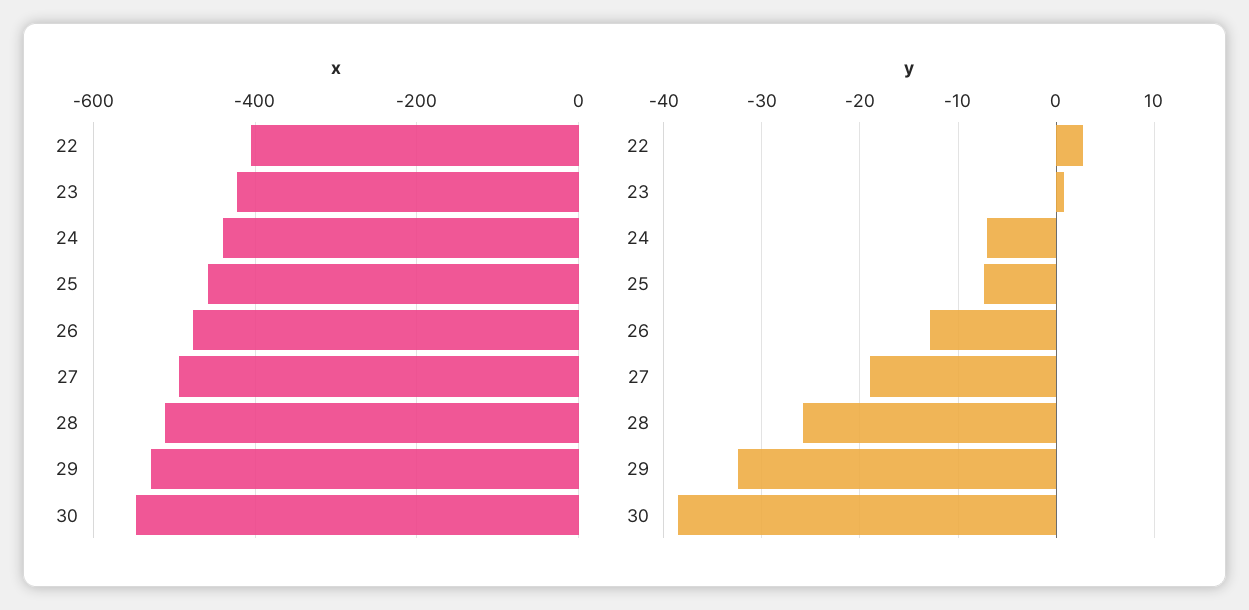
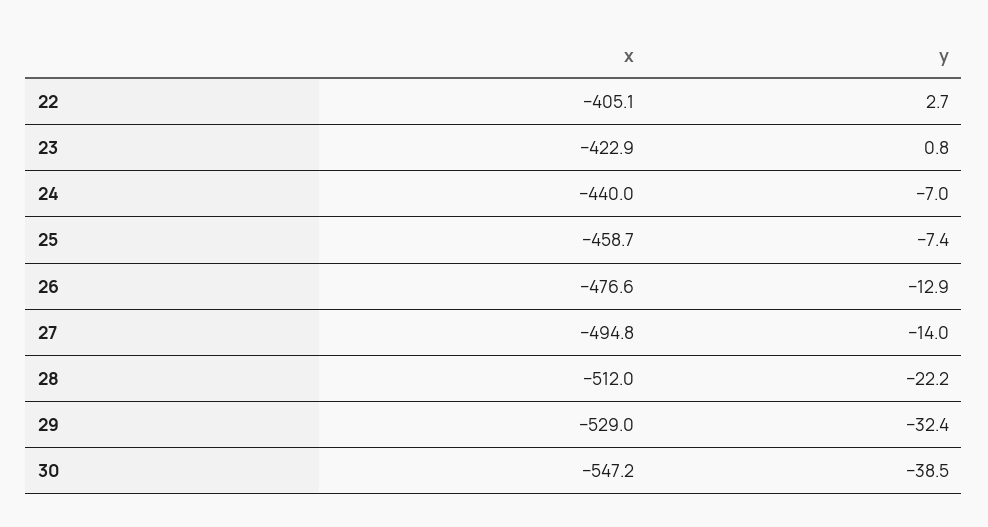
y, 27: -19 -> -14
y, 28: -26 -> -22.2

